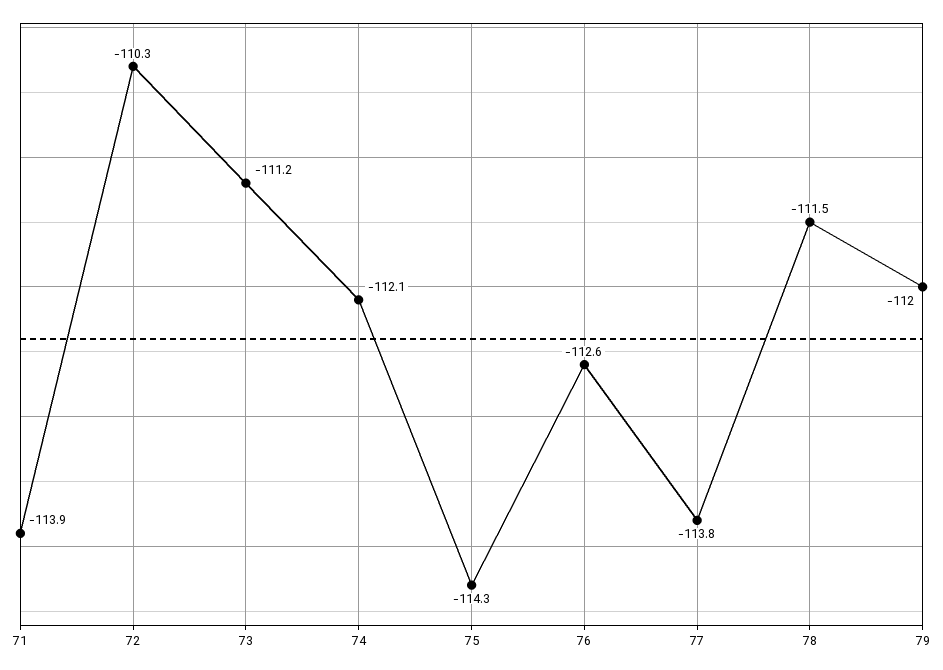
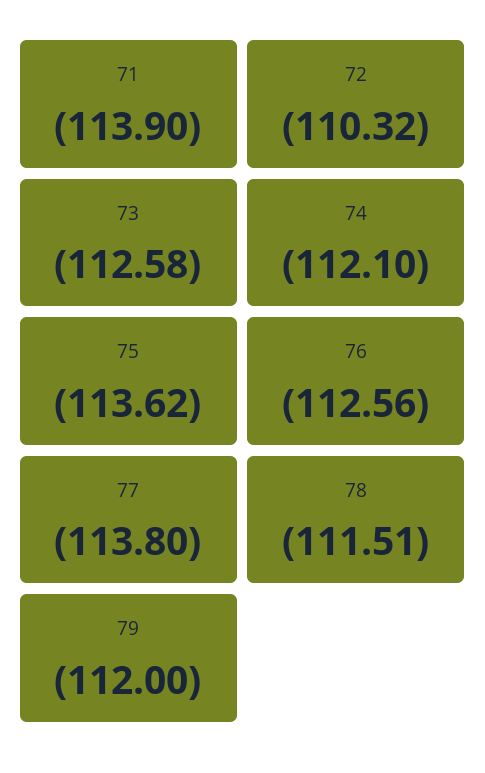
73: -111.2 -> -112.58
75: -114.3 -> -113.62

